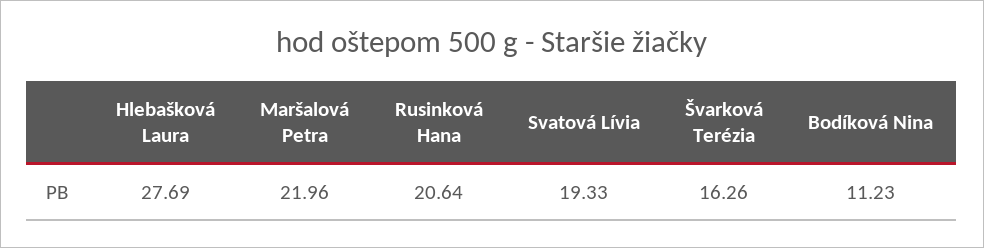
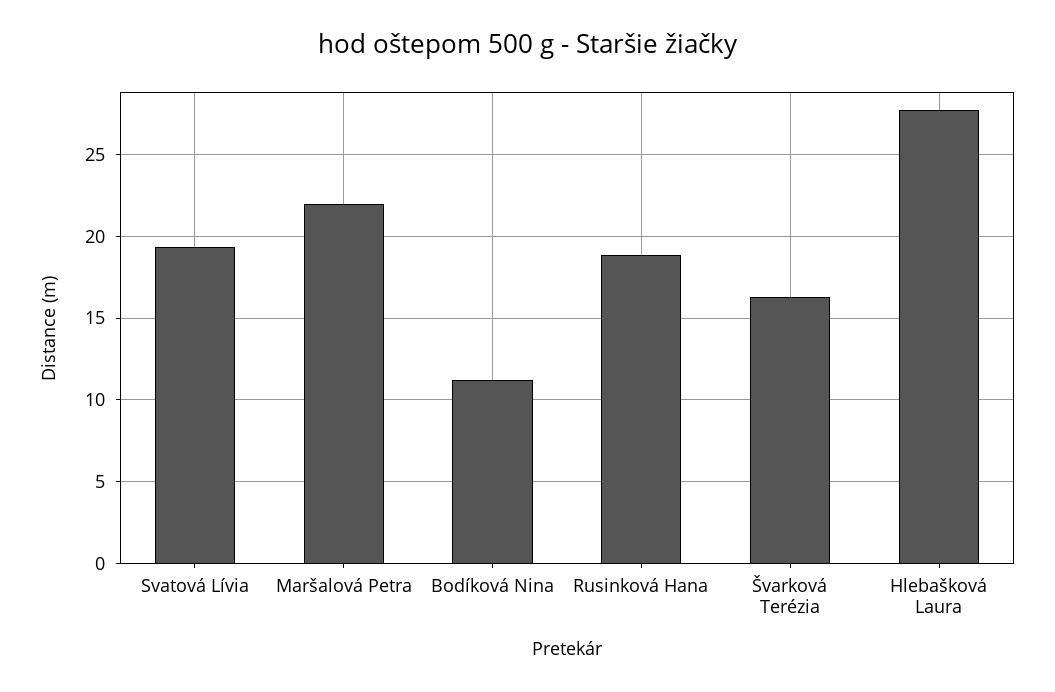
Rusinková Hana: 20.64 -> 19

